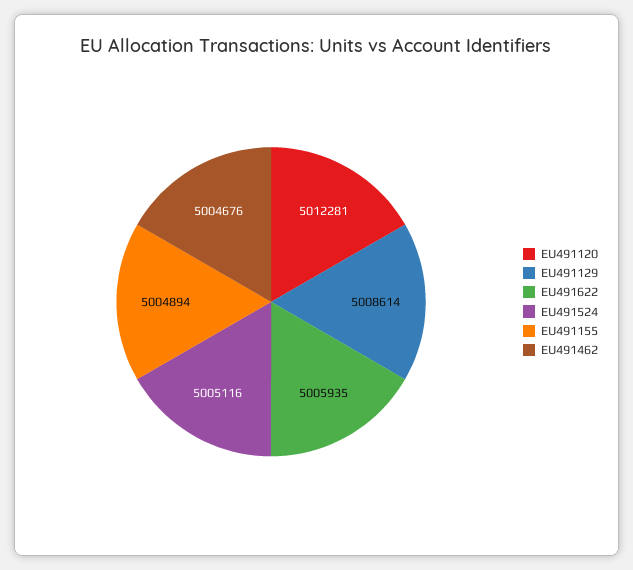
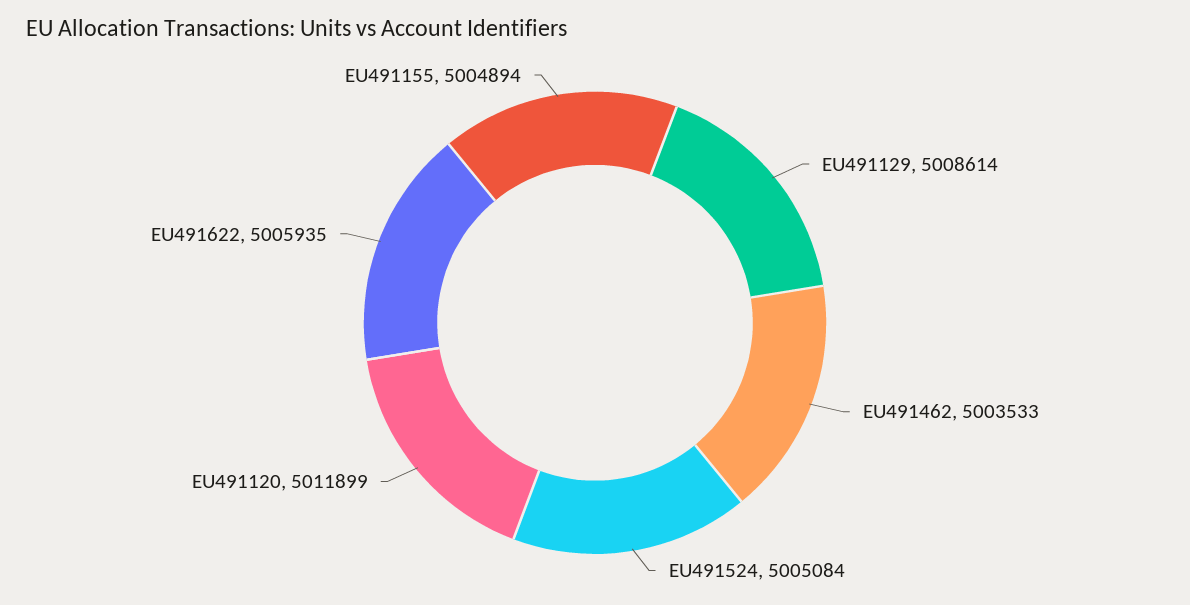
EU491120: 5012281 -> 5011899
EU491524: 5005116 -> 5005084
EU491462: 5004676 -> 5003533

